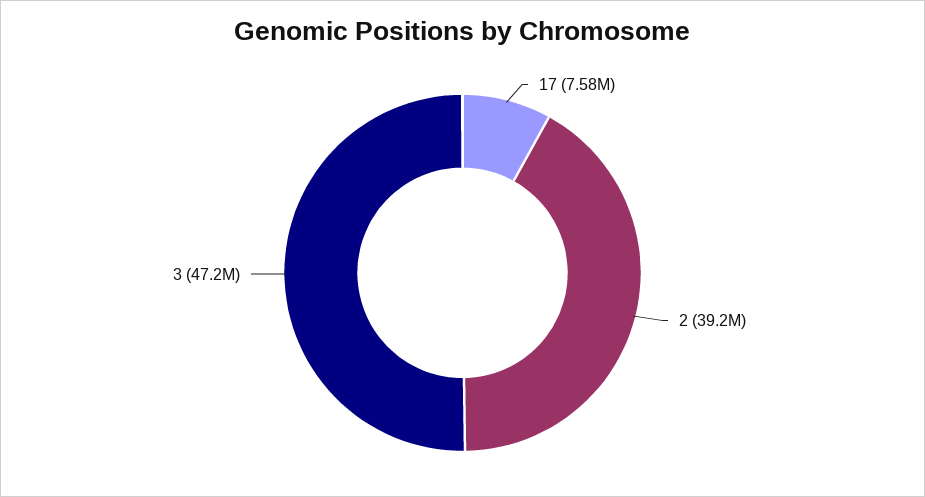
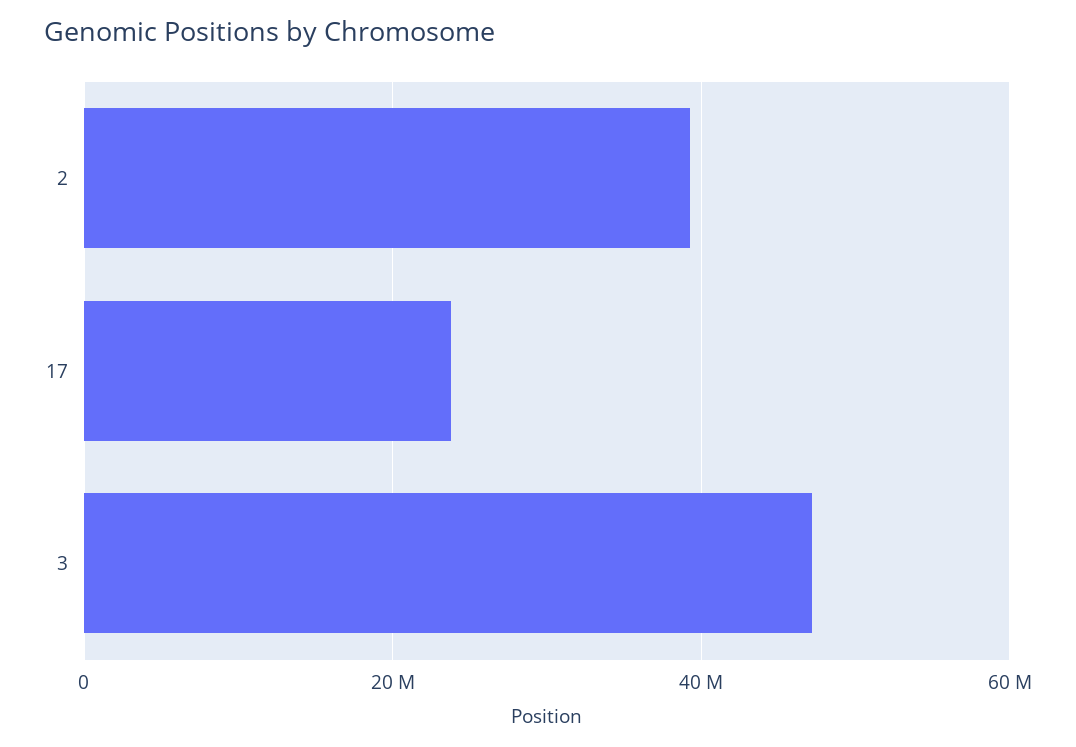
17: 7580000 -> 24000000

